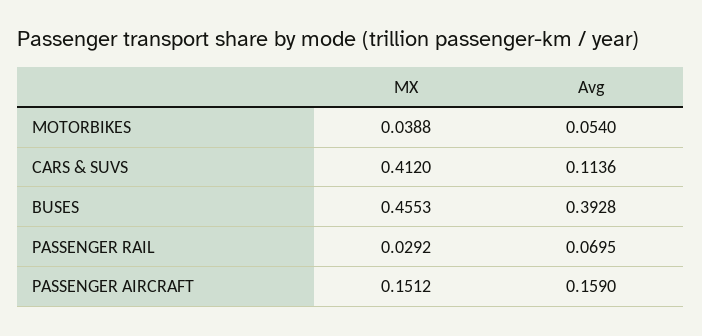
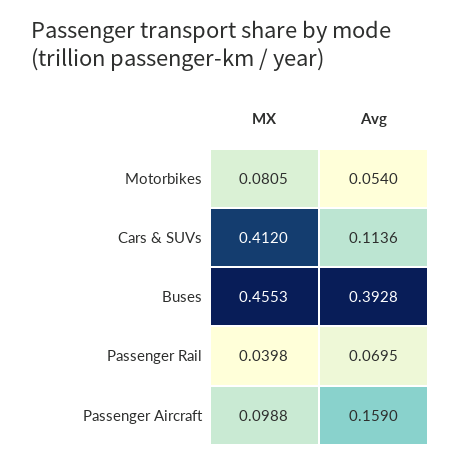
MX, MOTORBIKES: 0.0388 -> 0.0805
MX, PASSENGER RAIL: 0.0292 -> 0.0398
MX, PASSENGER AIRCRAFT: 0.1512 -> 0.0988

